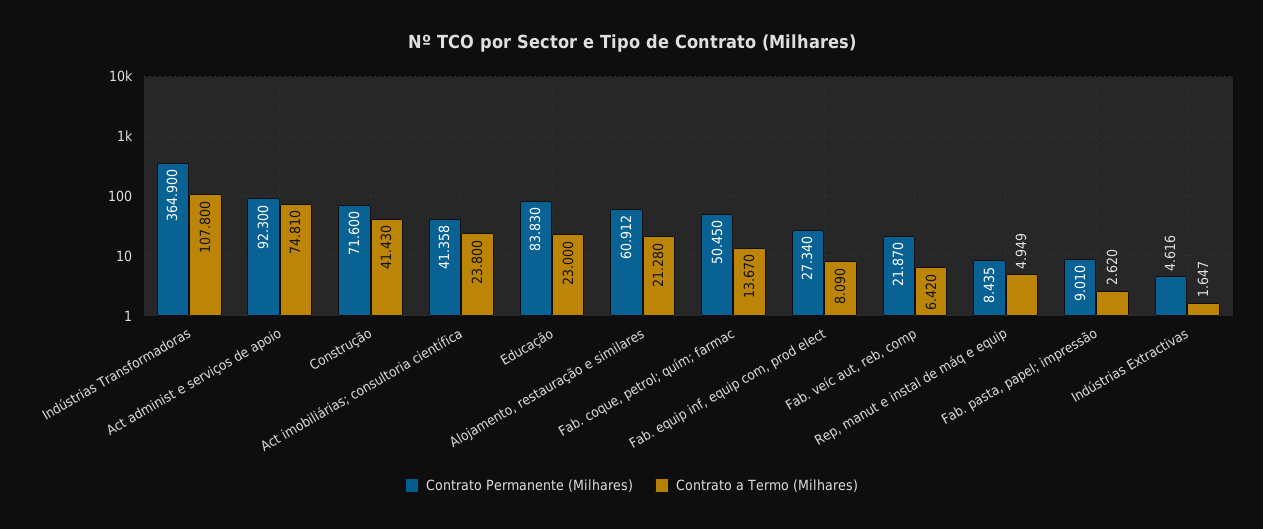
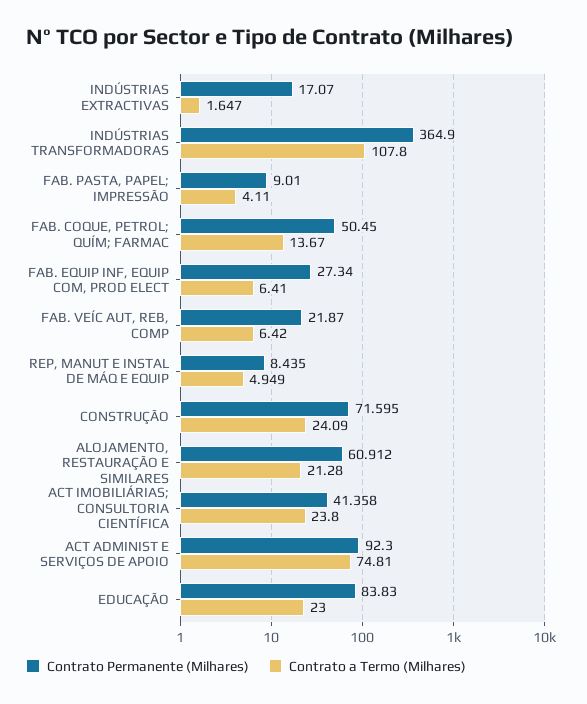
Contrato Permanente (Milhares), Construção: 71.6 -> 71.595
Contrato a Termo (Milhares), Construção: 41.43 -> 24.09
Contrato a Termo (Milhares), Fab. equip inf, equip com, prod elect: 8.09 -> 6.41
Contrato a Termo (Milhares), Fab. pasta, papel; impressão: 2.62 -> 4.11
Contrato Permanente (Milhares), Indústrias Extractivas: 4.616 -> 17.07

